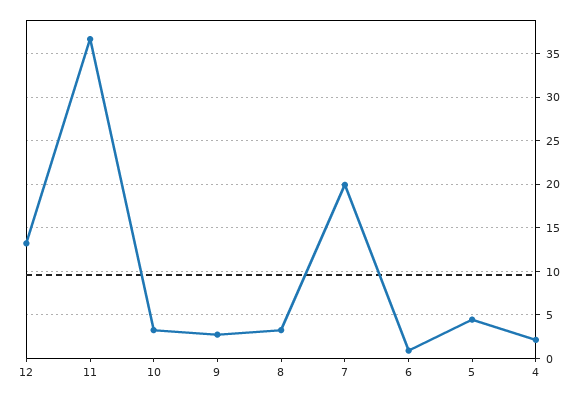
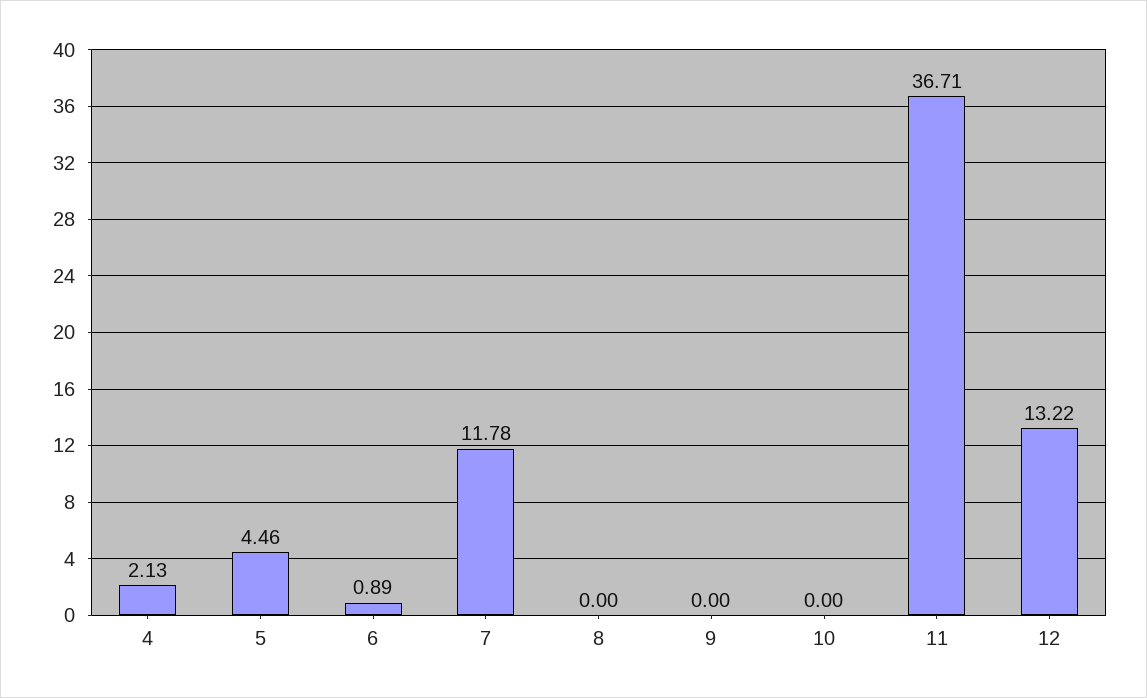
10: 3 -> 0
9: 3 -> 0
8: 3 -> 0
7: 20 -> 11.78

